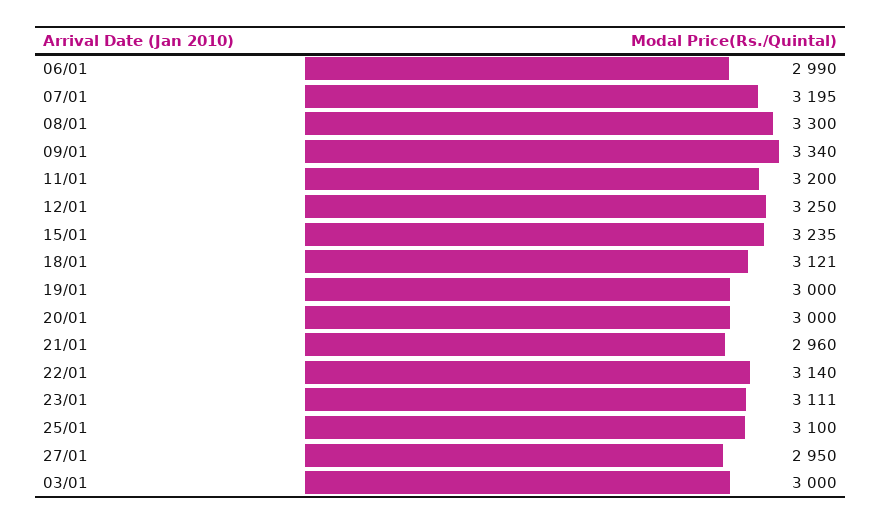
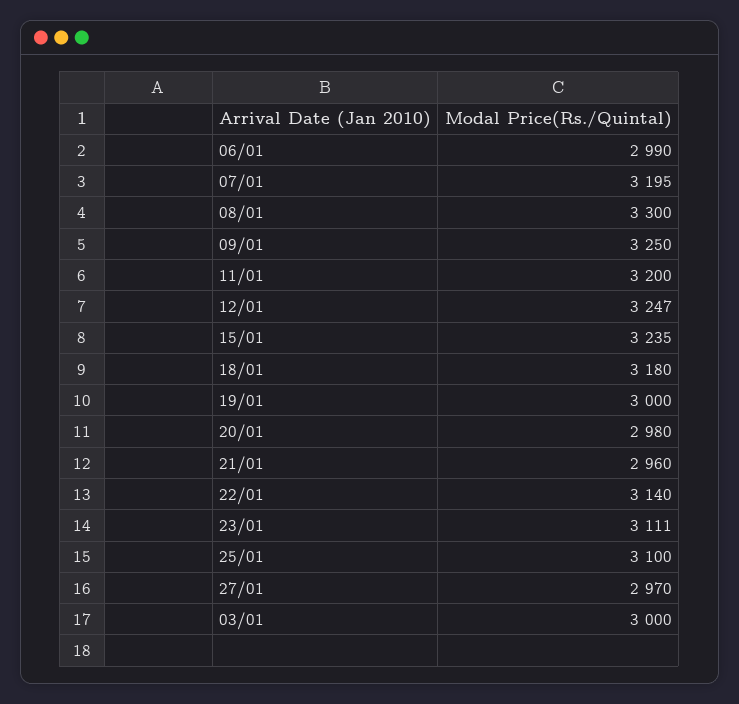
09/01: 3340 -> 3250
12/01: 3250 -> 3247
18/01: 3121 -> 3180
20/01: 3000 -> 2980
27/01: 2950 -> 2970

